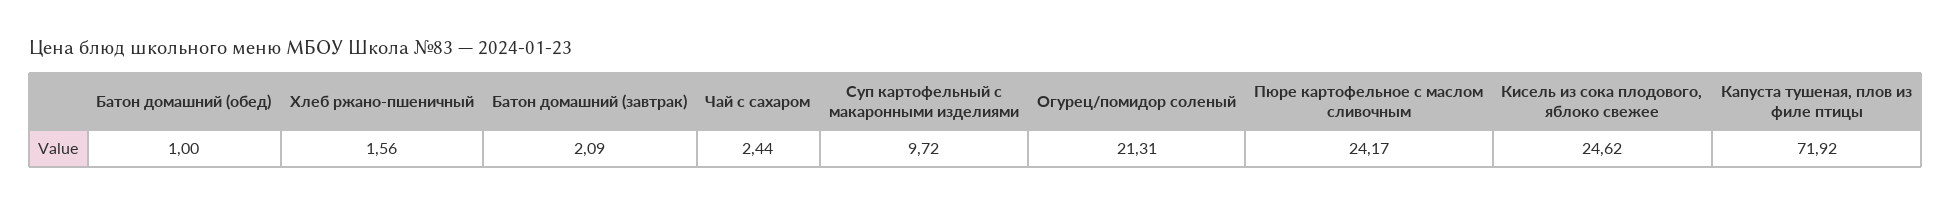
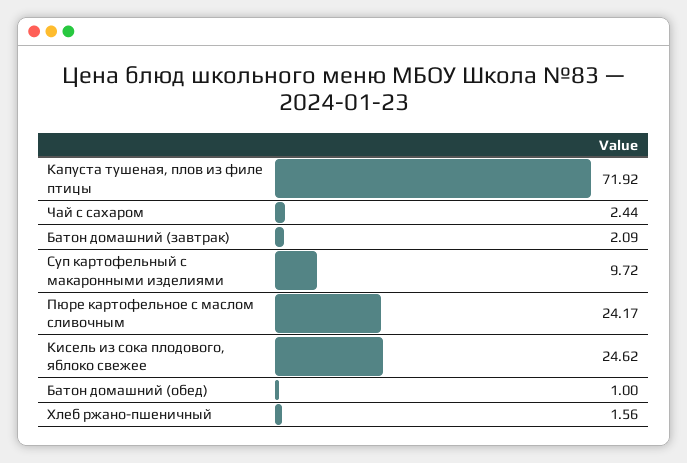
Огурец/помидор соленый: 21.31 -> none

